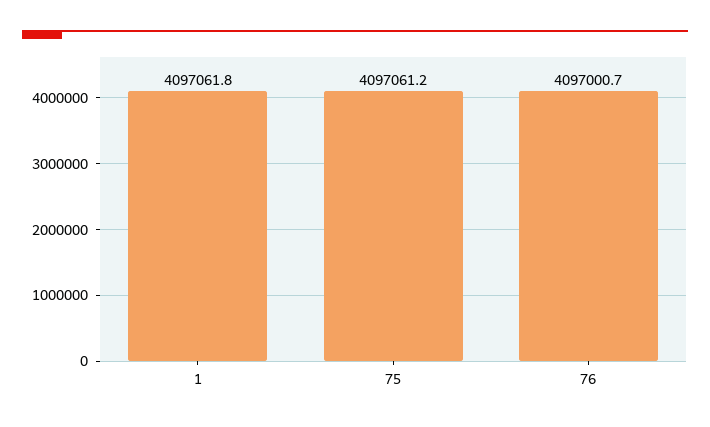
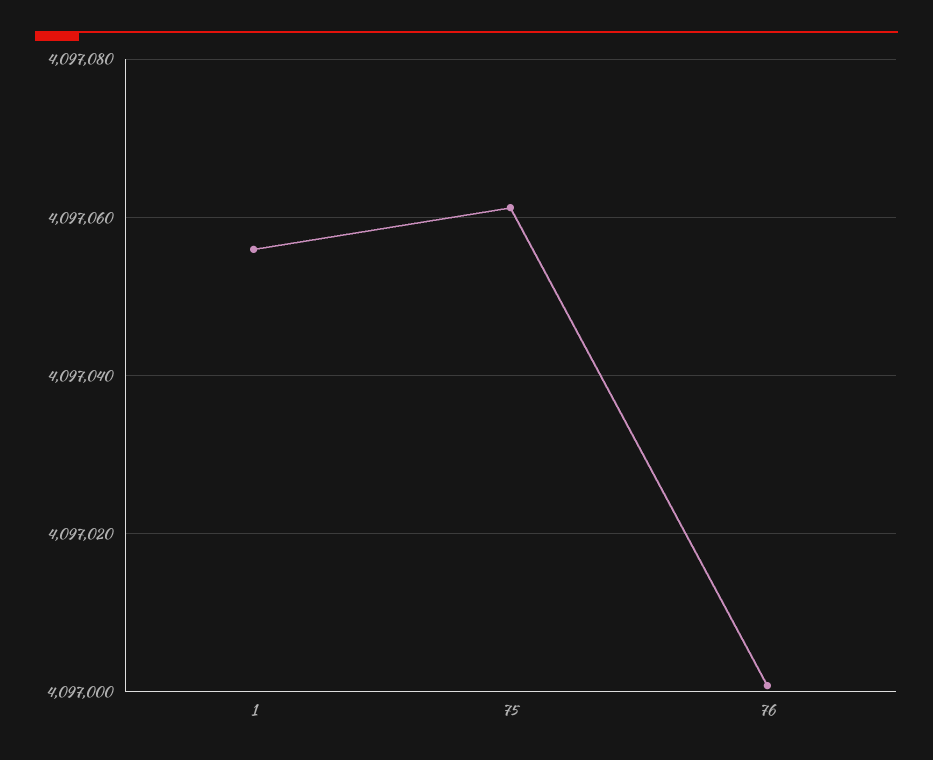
1: 4097061.8 -> 4097056

